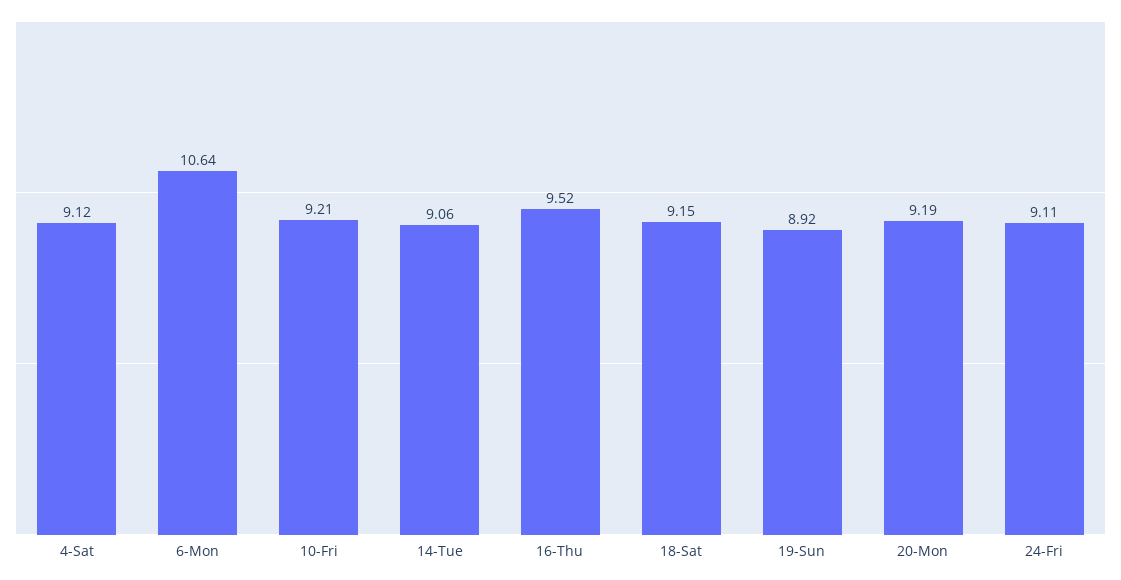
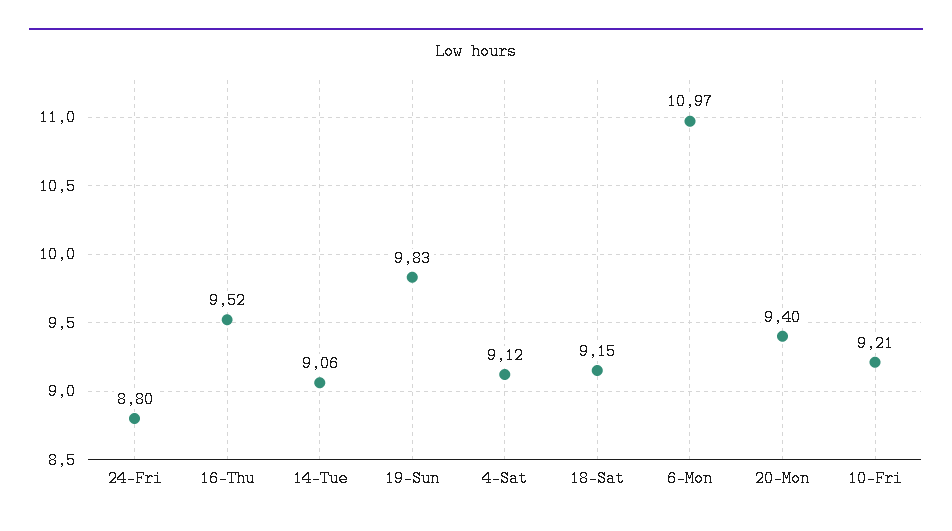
6-Mon: 10.64 -> 10.97
19-Sun: 8.92 -> 9.83
20-Mon: 9.19 -> 9.4
24-Fri: 9.11 -> 8.8

